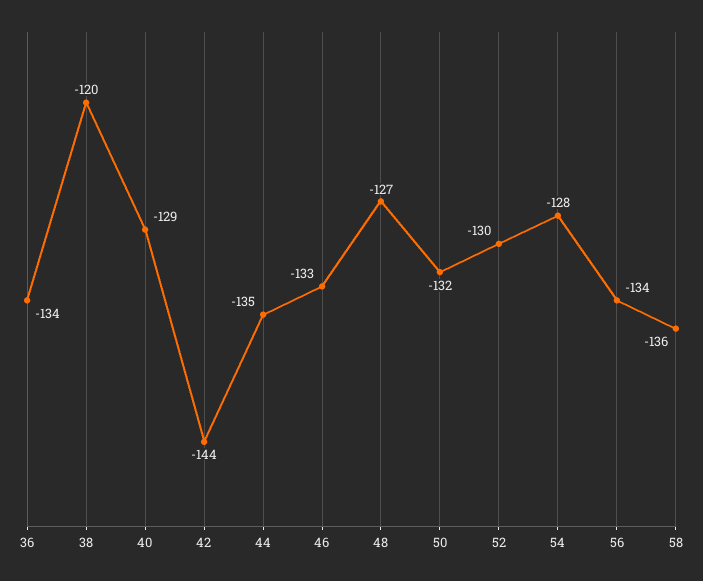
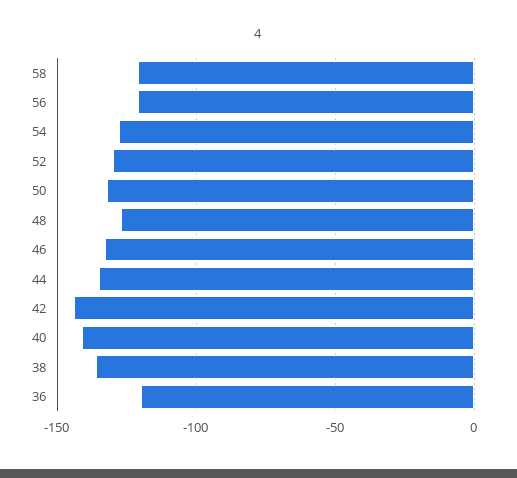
36: -134 -> -120
38: -120 -> -135
40: -129 -> -140
56: -134 -> -120
58: -136 -> -120

